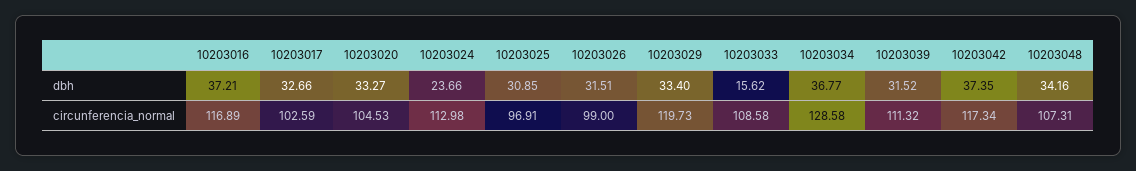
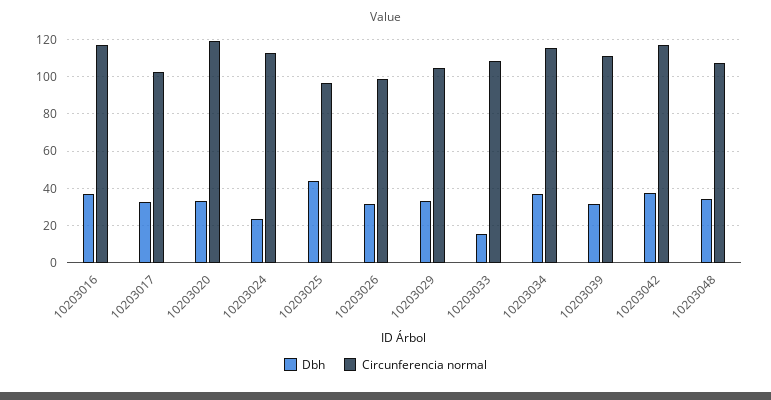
dbh, 10203025: 30.85 -> 45
circunferencia_normal, 10203020: 104.53 -> 120
circunferencia_normal, 10203029: 119.73 -> 105
circunferencia_normal, 10203034: 128.58 -> 115

